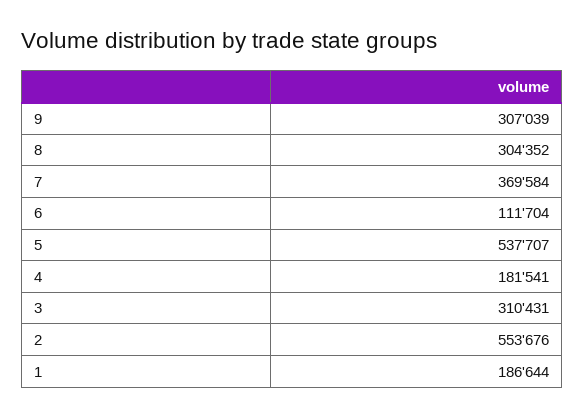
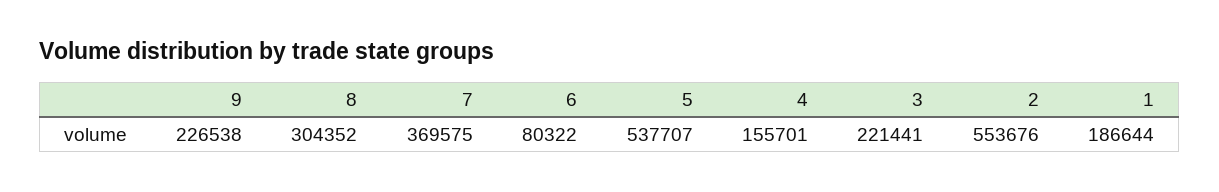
9: 307039 -> 226538
7: 369584 -> 369575
6: 111704 -> 80322
4: 181541 -> 155701
3: 310431 -> 221441

